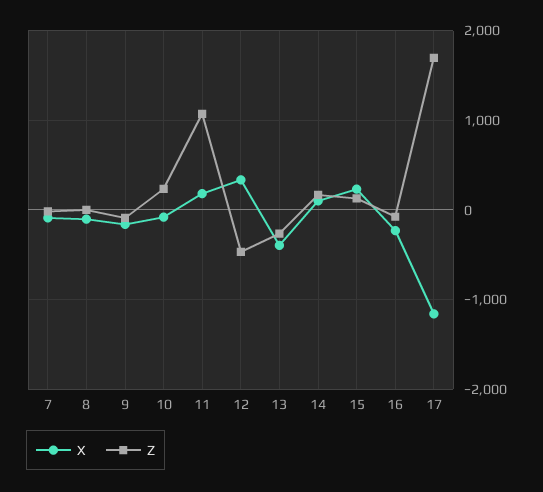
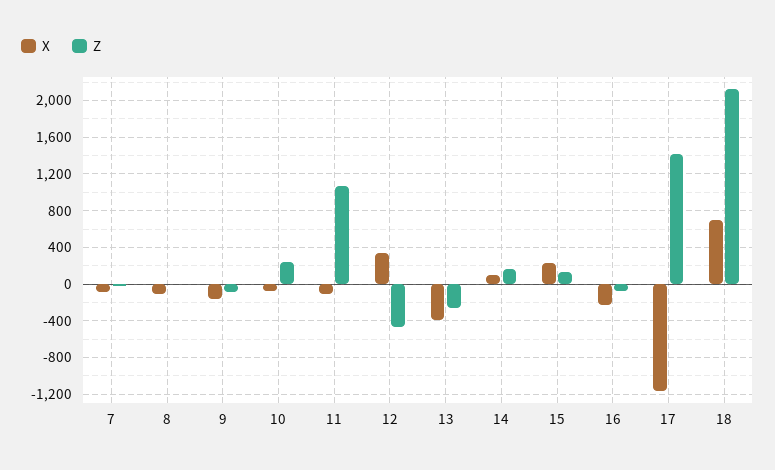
X, 11: 200 -> -100
Z, 17: 1700 -> 1400
X, 18: none -> 700
Z, 18: none -> 2100

